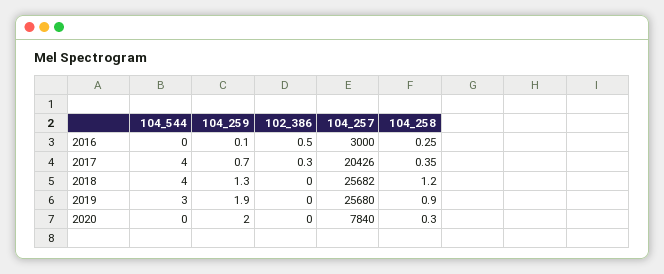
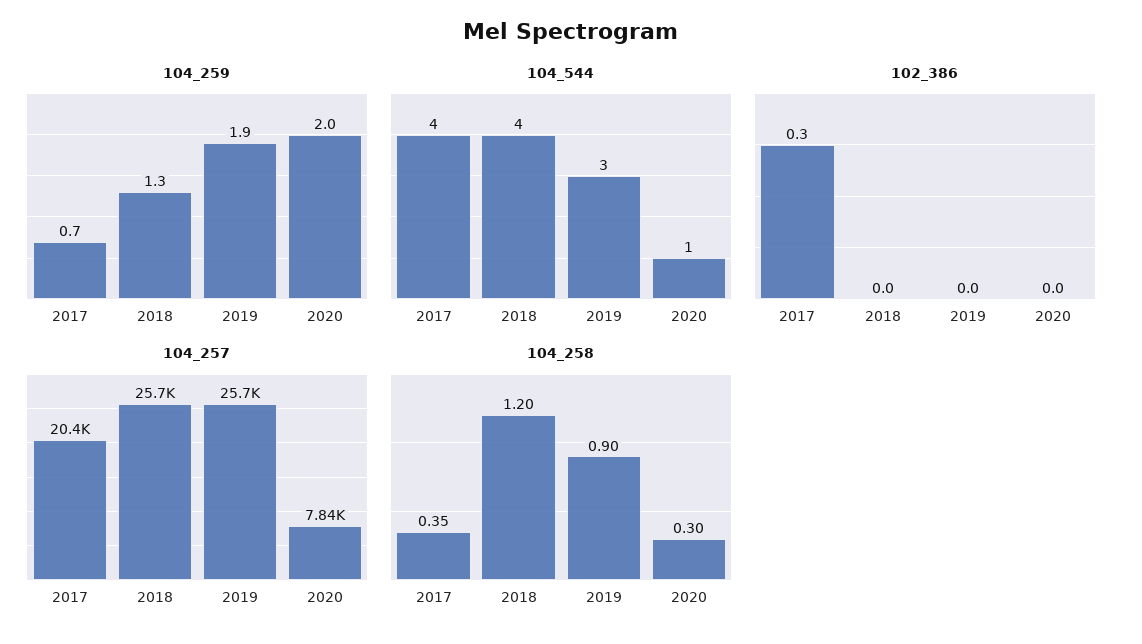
104_544, 2016: 0 -> none
104_259, 2016: 0.1 -> none
102_386, 2016: 0.5 -> none
104_257, 2016: 3000 -> none
104_258, 2016: 0.25 -> none
104_544, 2020: 0 -> 1

